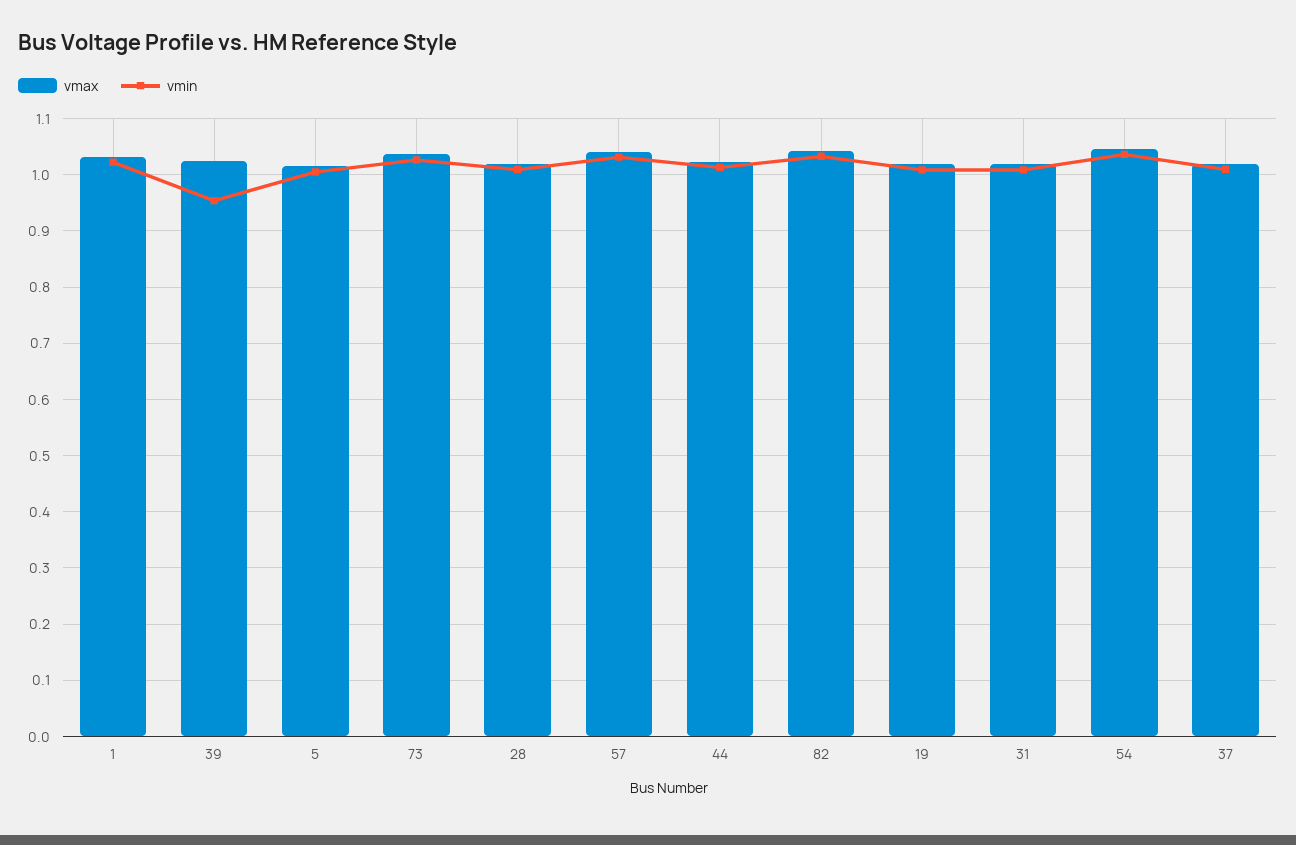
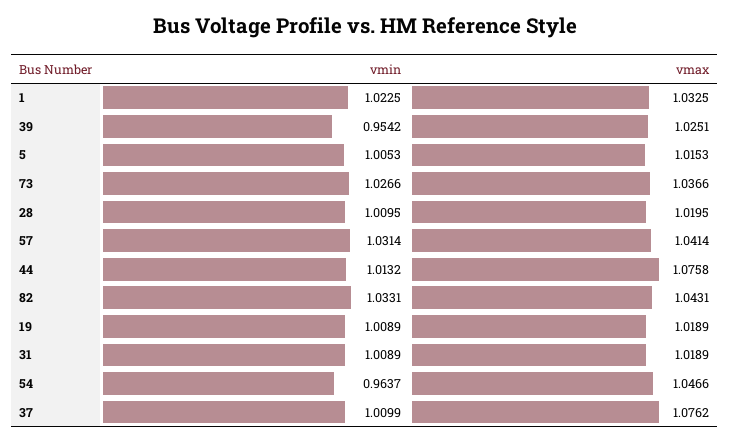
vmax, 44: 1.02 -> 1.0758
vmin, 54: 1.04 -> 0.9637
vmax, 37: 1.02 -> 1.0762

